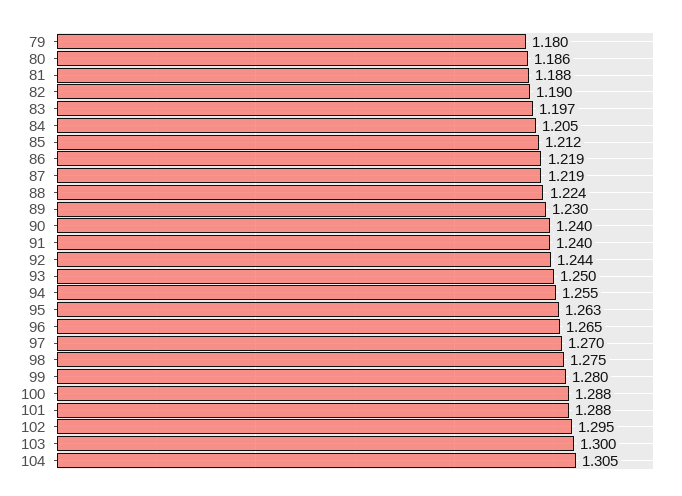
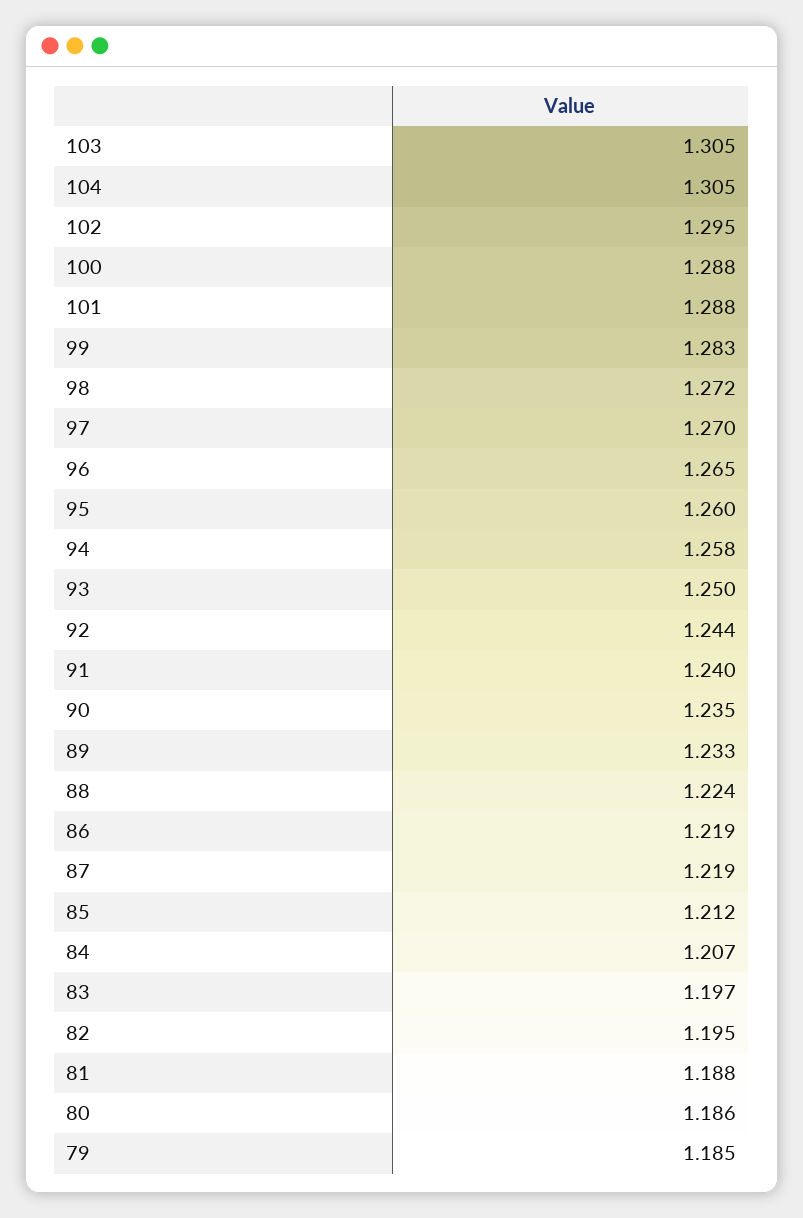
79: 1.18 -> 1.185
82: 1.19 -> 1.195
84: 1.205 -> 1.207
89: 1.23 -> 1.233
90: 1.24 -> 1.235
94: 1.255 -> 1.258
95: 1.263 -> 1.26
98: 1.275 -> 1.272
99: 1.28 -> 1.283
103: 1.3 -> 1.305

